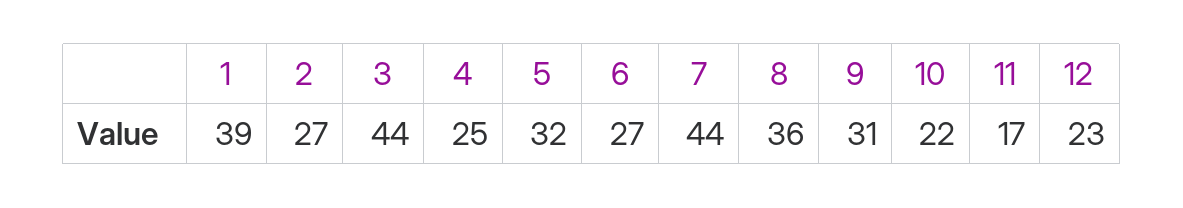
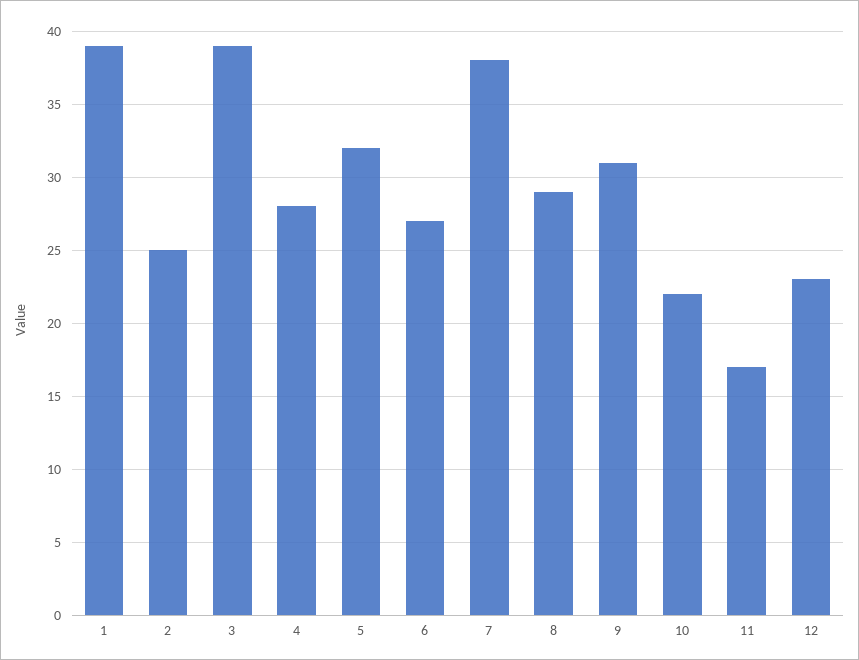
2: 27 -> 25
3: 44 -> 39
4: 25 -> 28
7: 44 -> 38
8: 36 -> 29

